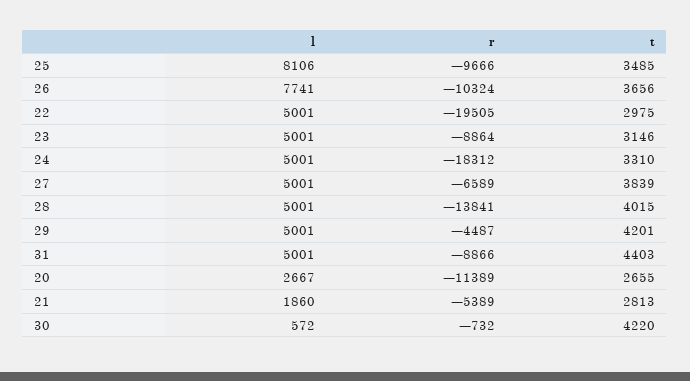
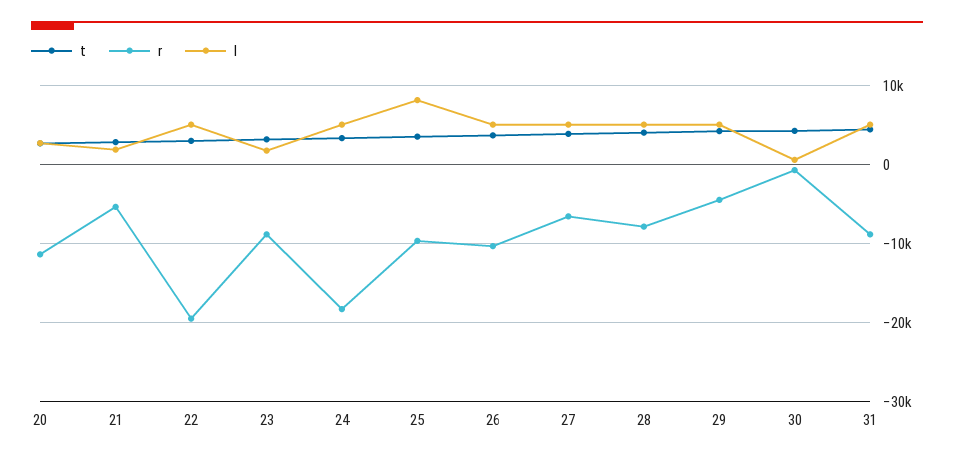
l, 26: 7741 -> 5000
l, 23: 5001 -> 2000
r, 28: -13841 -> -8000

